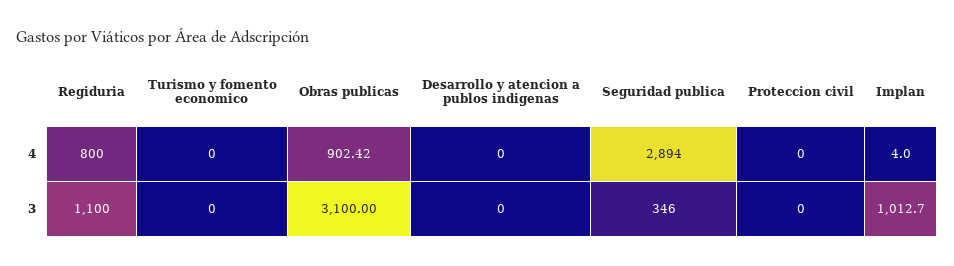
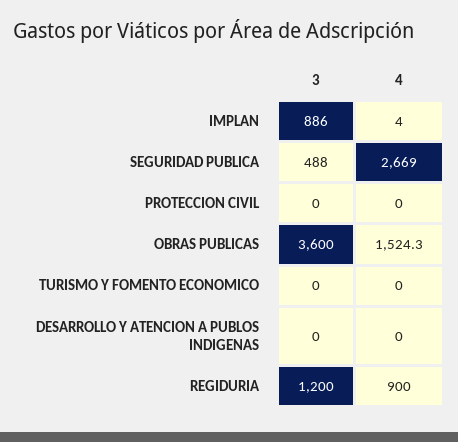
Regiduria, 4: 800 -> 900
Obras publicas, 4: 902.42 -> 1524.3
Seguridad publica, 4: 2894 -> 2669
Regiduria, 3: 1100 -> 1200
Obras publicas, 3: 3100 -> 3600
Seguridad publica, 3: 346 -> 488
Implan, 3: 1012.7 -> 886

